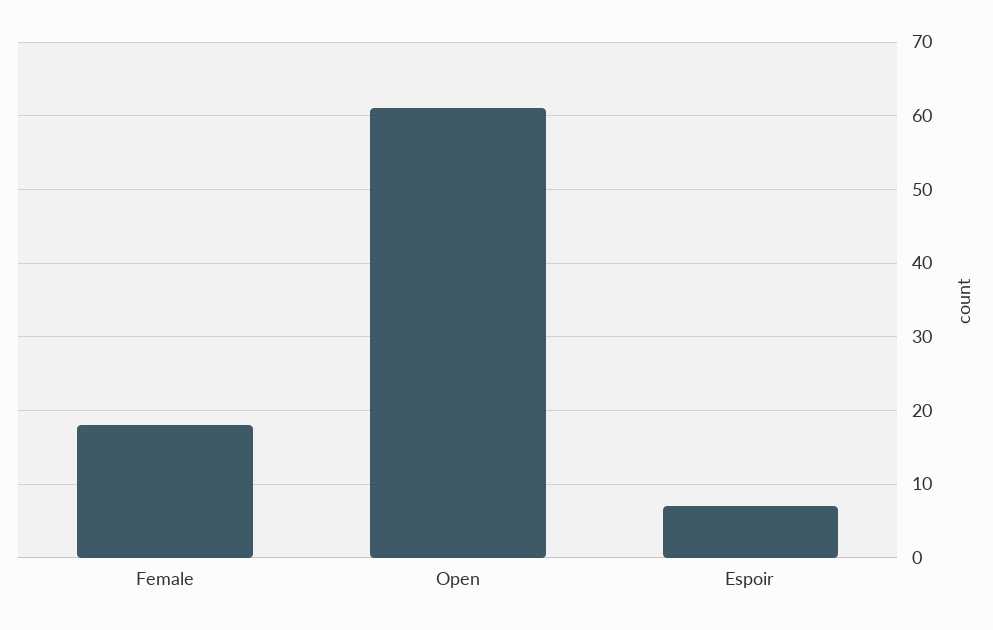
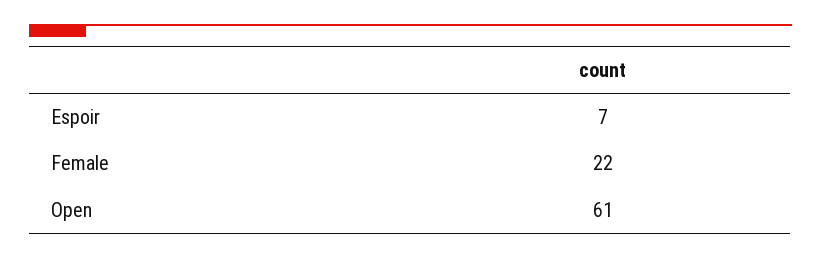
Female: 18 -> 22

